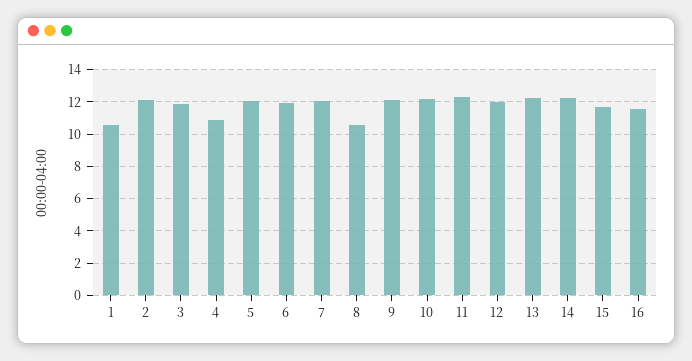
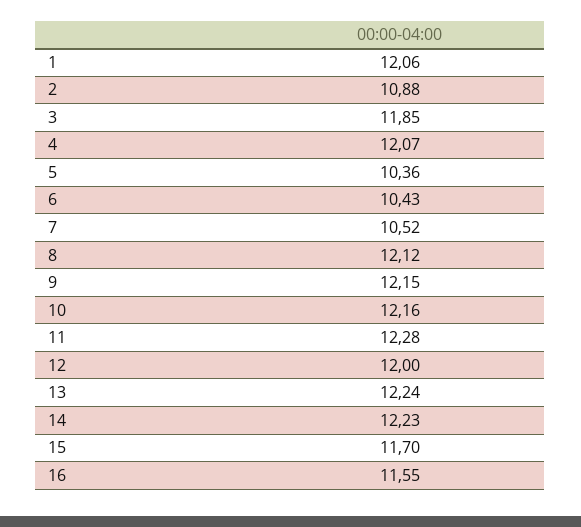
1: 10.5 -> 12.06
2: 12 -> 10.88
4: 11 -> 12.07
5: 12 -> 10.36
6: 12 -> 10.43
7: 12 -> 10.52
8: 10.5 -> 12.12

